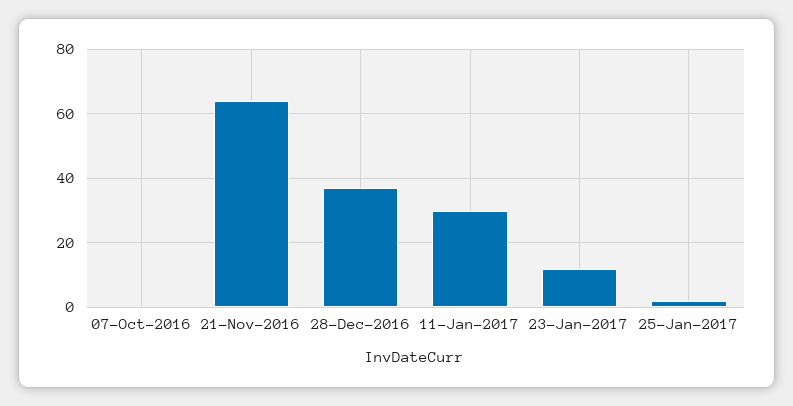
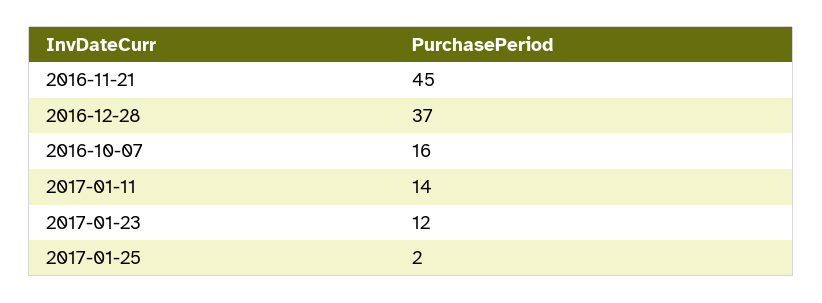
07-Oct-2016: 0 -> 16
21-Nov-2016: 65 -> 45
11-Jan-2017: 30 -> 14

